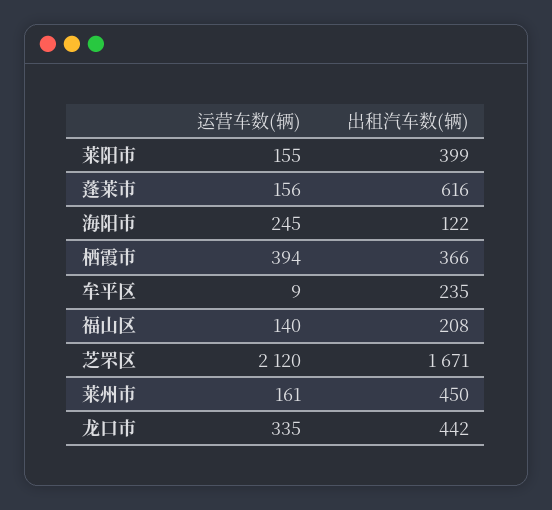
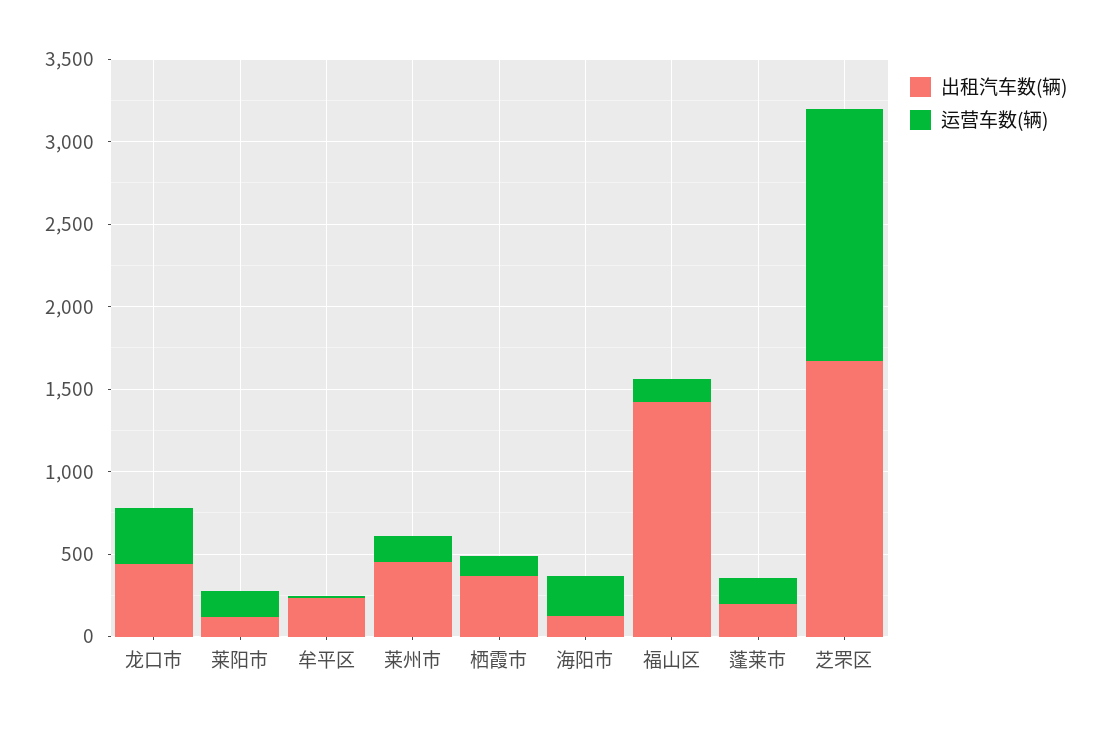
出租汽车数(辆), 莱阳市: 399 -> 100
出租汽车数(辆), 蓬莱市: 616 -> 200
运营车数(辆), 栖霞市: 394 -> 100
出租汽车数(辆), 福山区: 208 -> 1400
运营车数(辆), 芝罘区: 2120 -> 1500

